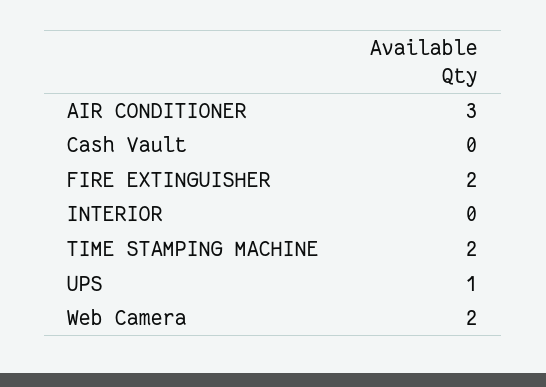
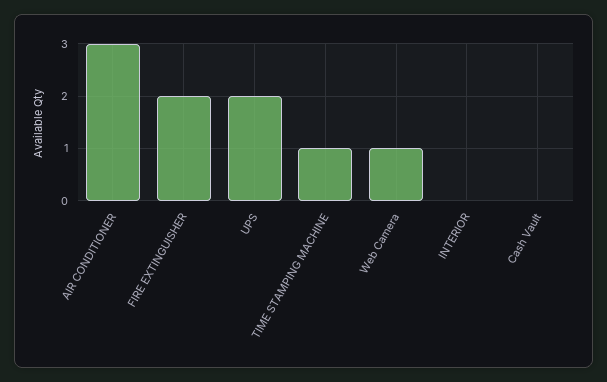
TIME STAMPING MACHINE: 2 -> 1
UPS: 1 -> 2
Web Camera: 2 -> 1

